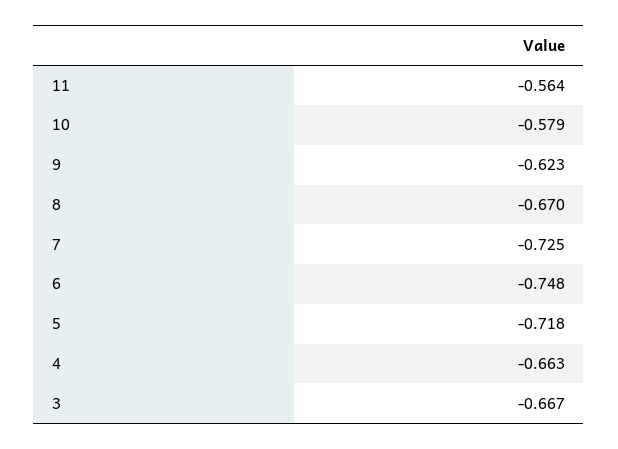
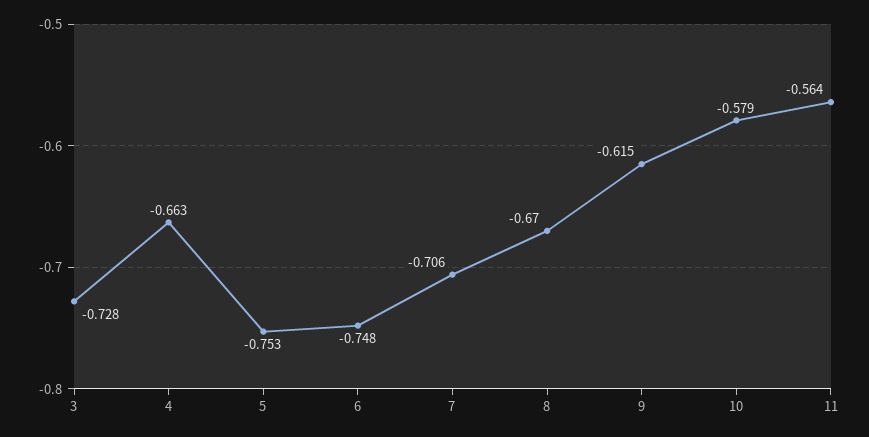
9: -0.623 -> -0.615
7: -0.725 -> -0.706
5: -0.718 -> -0.753
3: -0.667 -> -0.728

